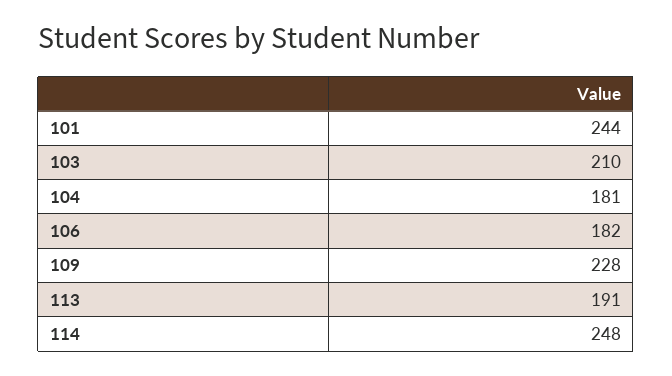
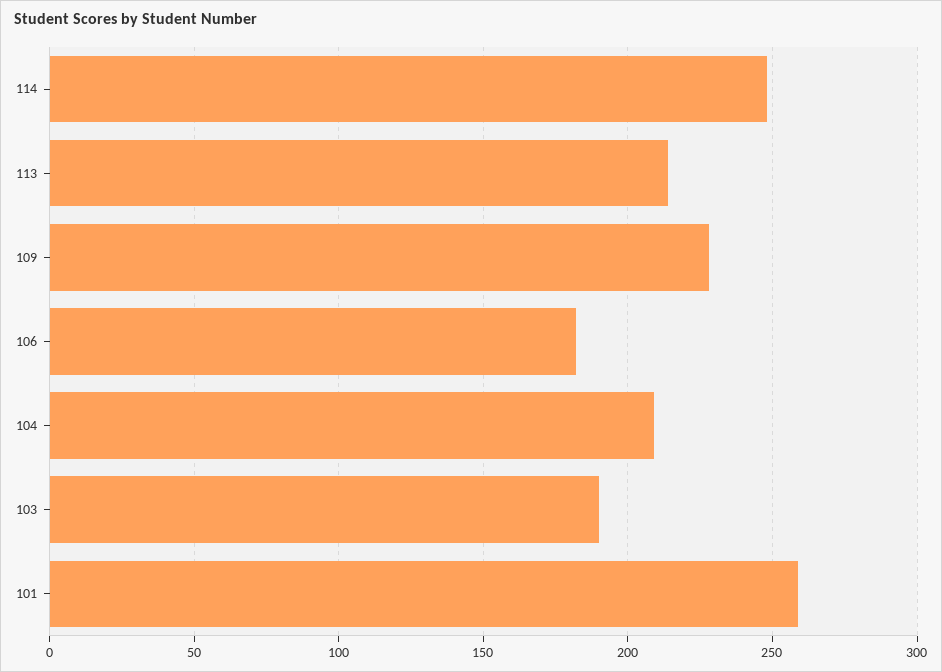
101: 244 -> 260
103: 210 -> 190
104: 181 -> 210
113: 191 -> 215

